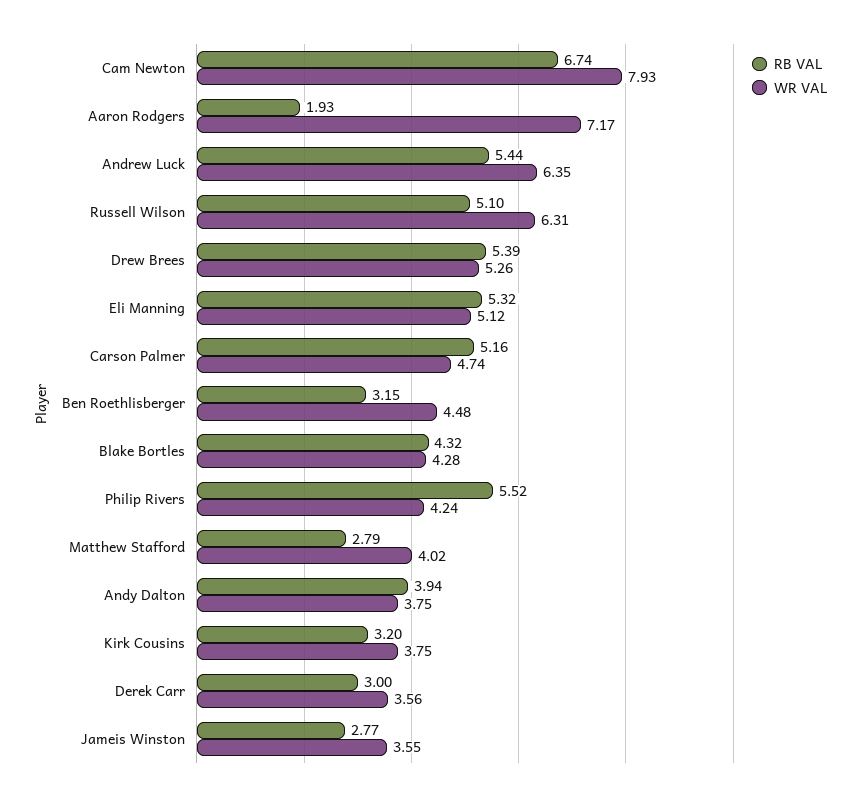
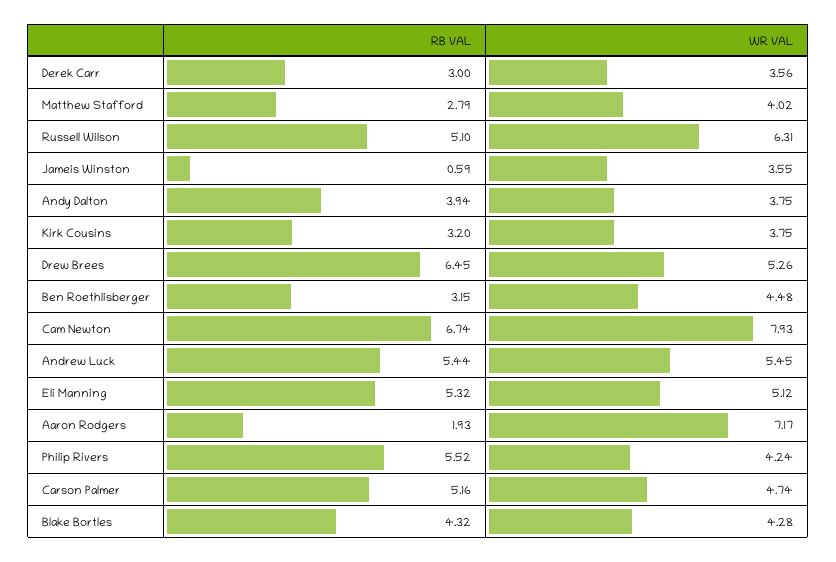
WR VAL, Andrew Luck: 6.35 -> 5.45
RB VAL, Drew Brees: 5.39 -> 6.45
RB VAL, Jameis Winston: 2.77 -> 0.59

